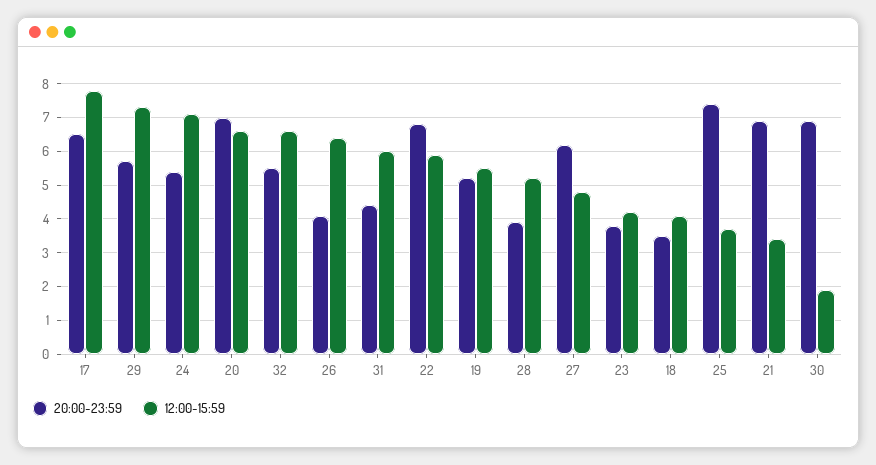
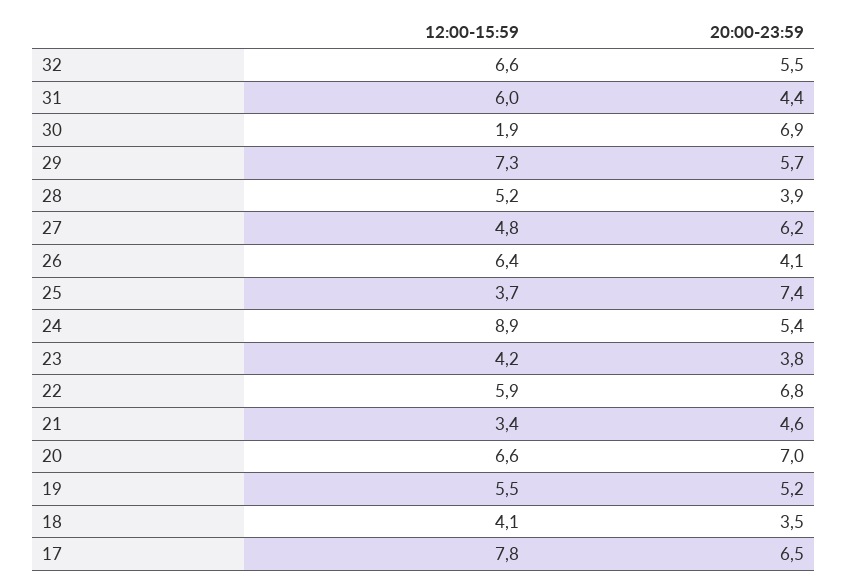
12:00-15:59, 24: 7 -> 8.9
20:00-23:59, 21: 7 -> 4.6

